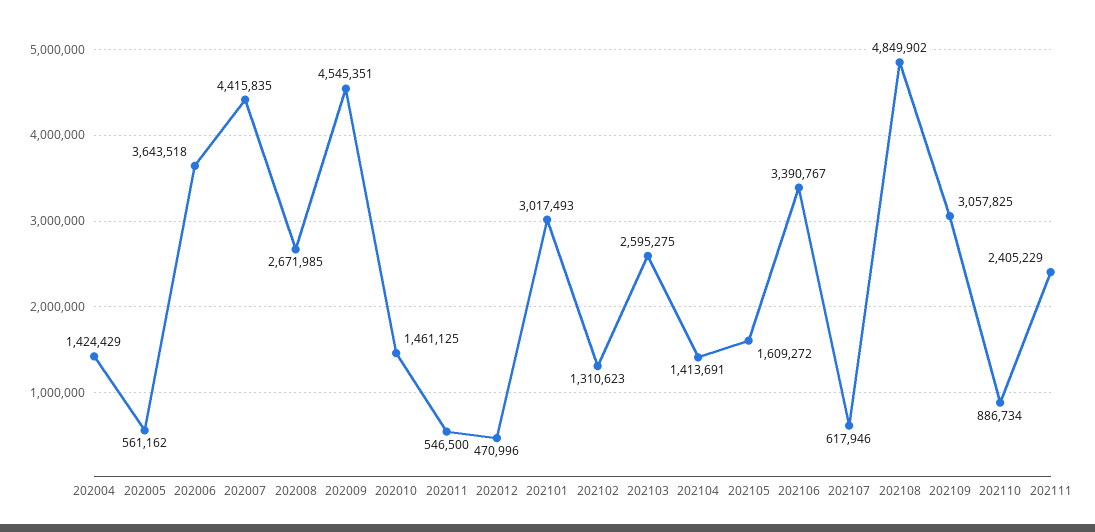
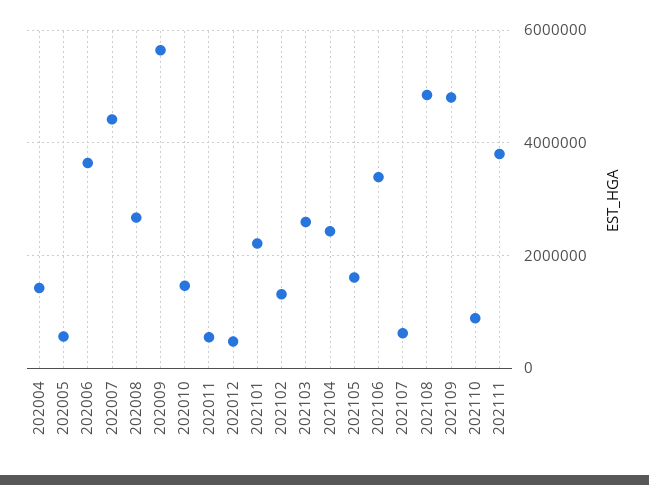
202009: 4545351 -> 5600000
202101: 3017493 -> 2200000
202104: 1413691 -> 2400000
202109: 3057825 -> 4800000
202111: 2405229 -> 3800000

